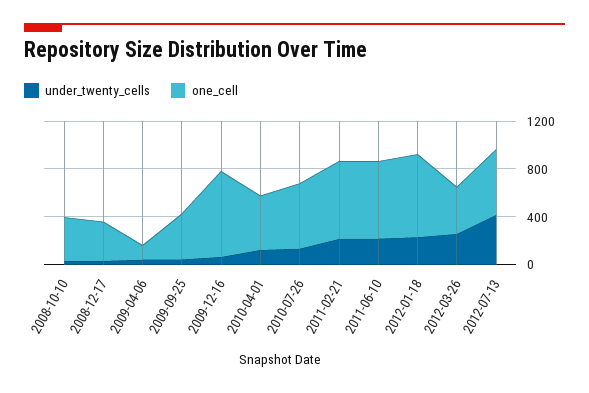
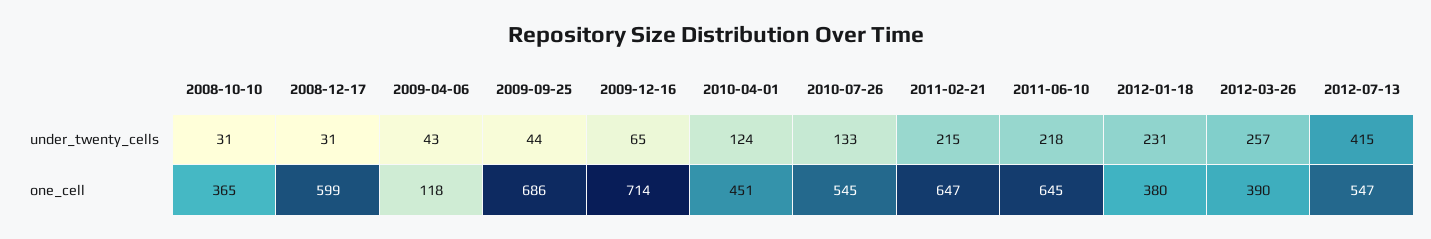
one_cell, 2008-12-17: 300 -> 599
one_cell, 2009-09-25: 400 -> 686
one_cell, 2012-01-18: 700 -> 380

